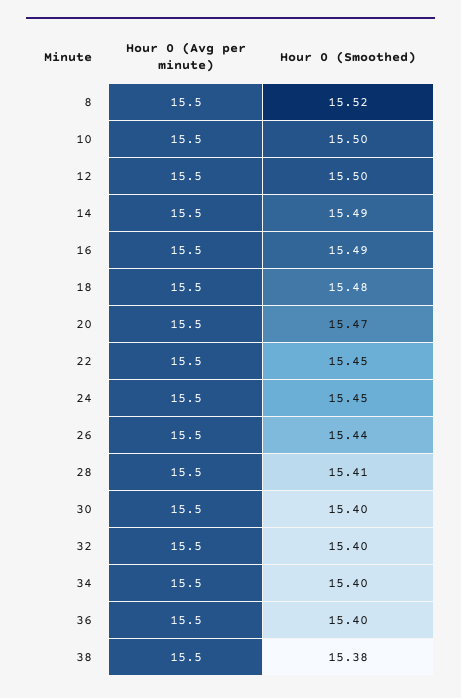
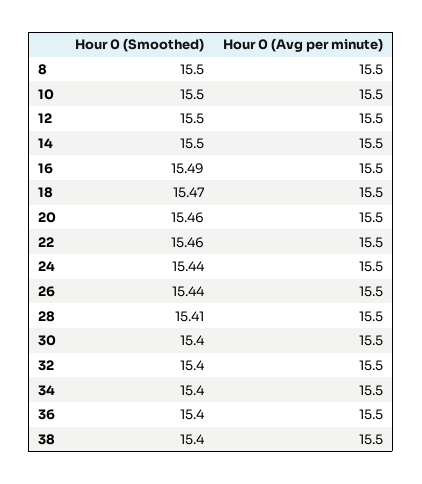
Hour 0 (Smoothed), 8: 15.52 -> 15.5
Hour 0 (Smoothed), 14: 15.49 -> 15.5
Hour 0 (Smoothed), 18: 15.48 -> 15.47
Hour 0 (Smoothed), 20: 15.47 -> 15.46
Hour 0 (Smoothed), 22: 15.45 -> 15.46
Hour 0 (Smoothed), 24: 15.45 -> 15.44
Hour 0 (Smoothed), 38: 15.38 -> 15.4

